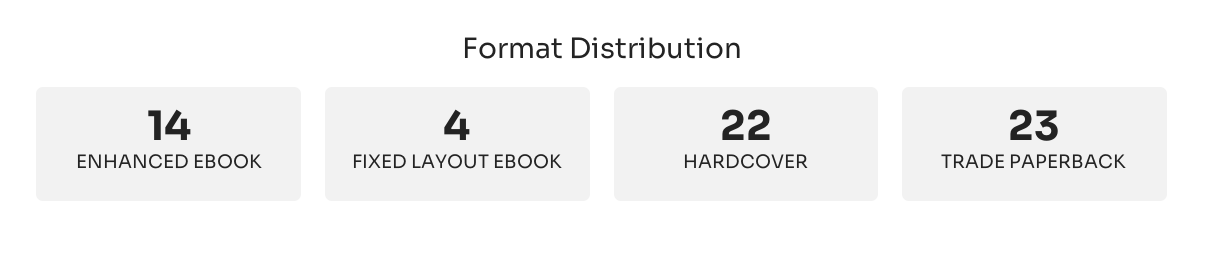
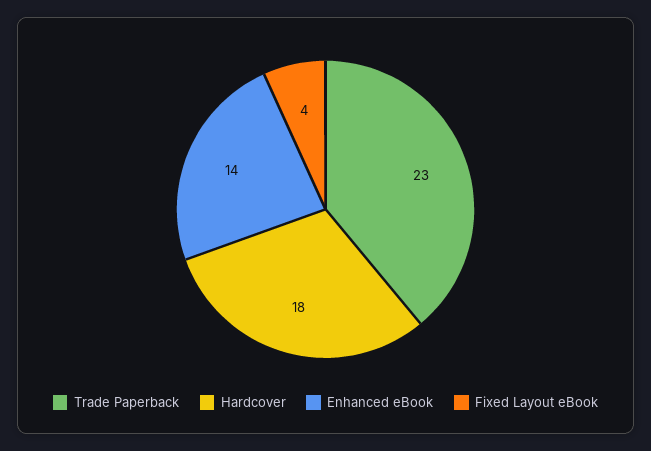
HARDCOVER: 22 -> 18

